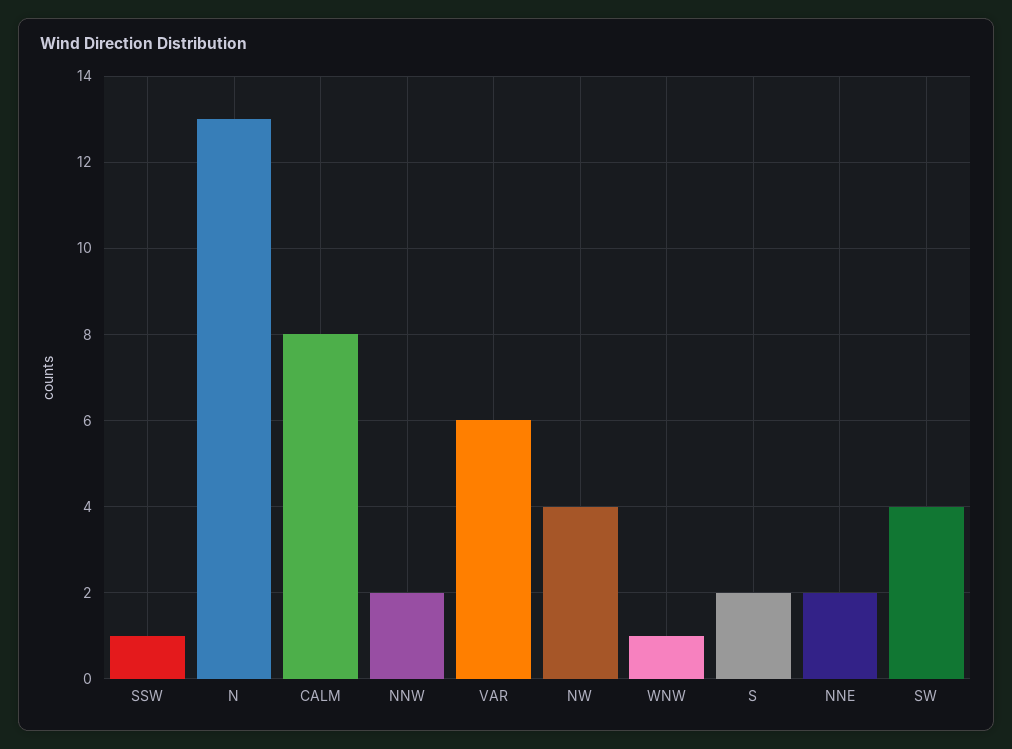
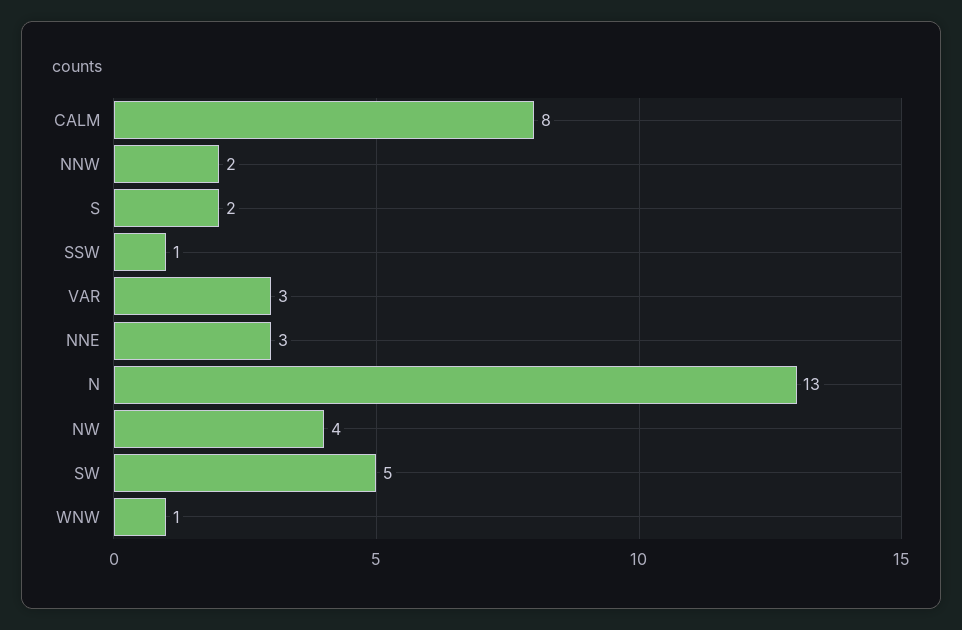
VAR: 6 -> 3
NNE: 2 -> 3
SW: 4 -> 5

